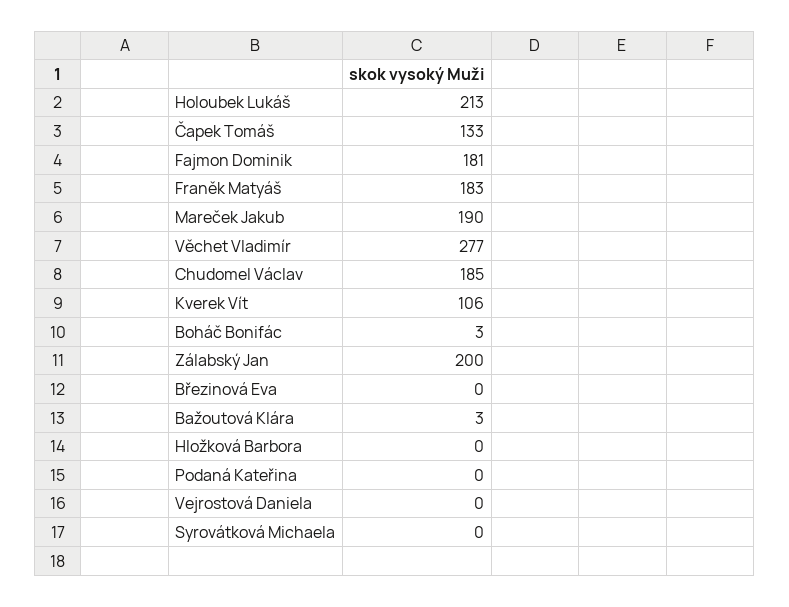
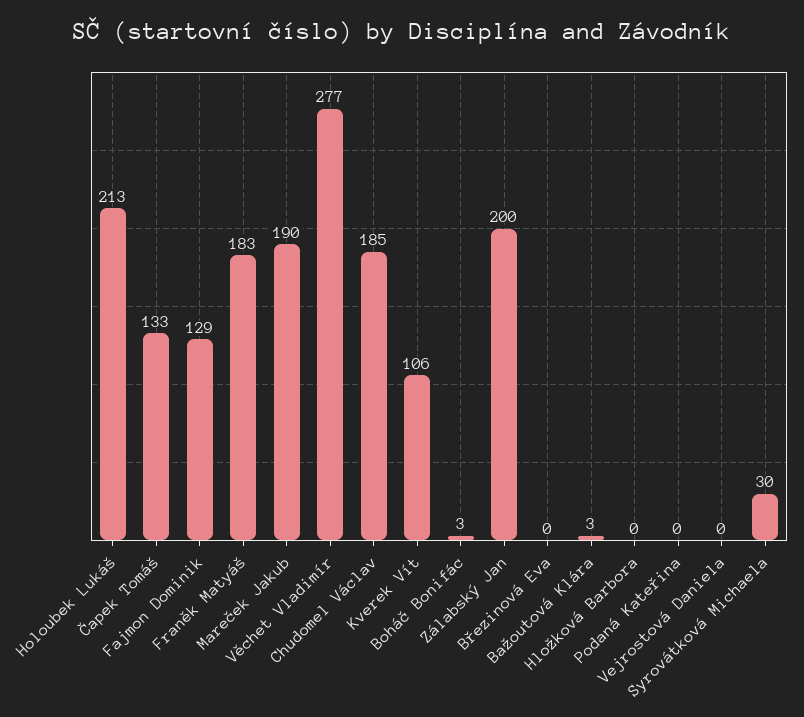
Fajmon Dominik: 181 -> 129
Syrovátková Michaela: 0 -> 30

